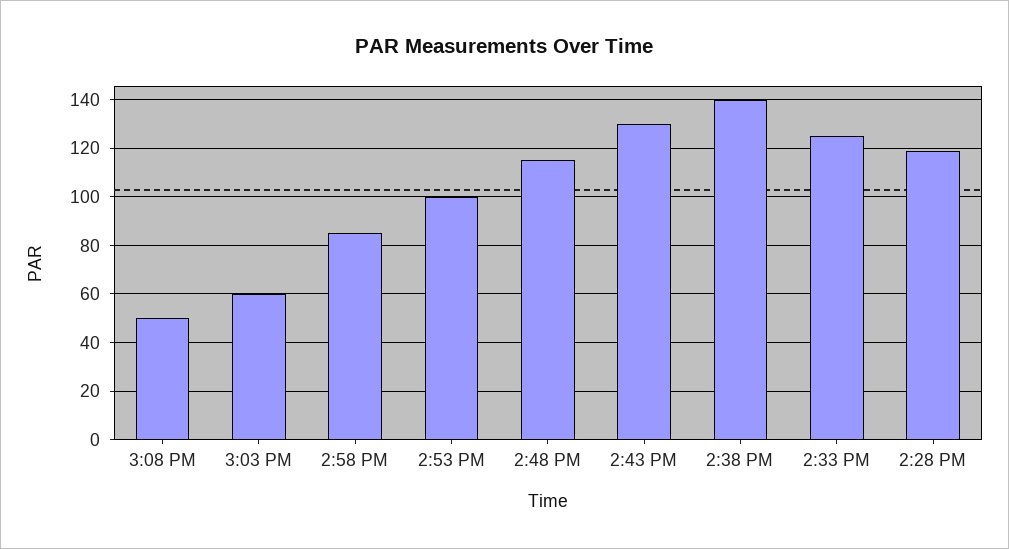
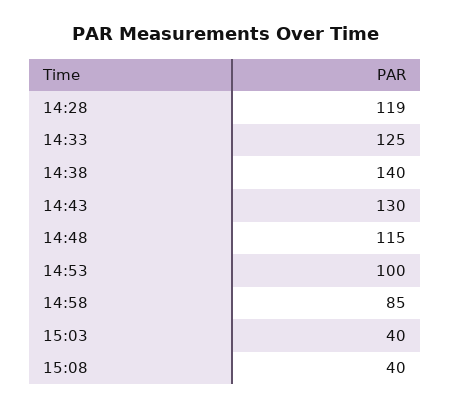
3:08 PM: 50 -> 40
3:03 PM: 60 -> 40

